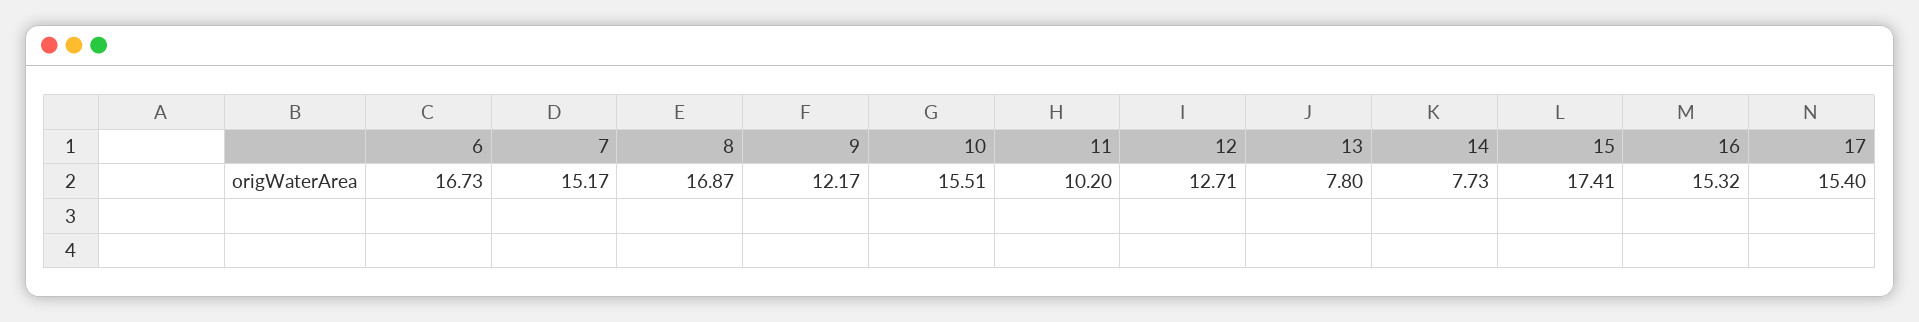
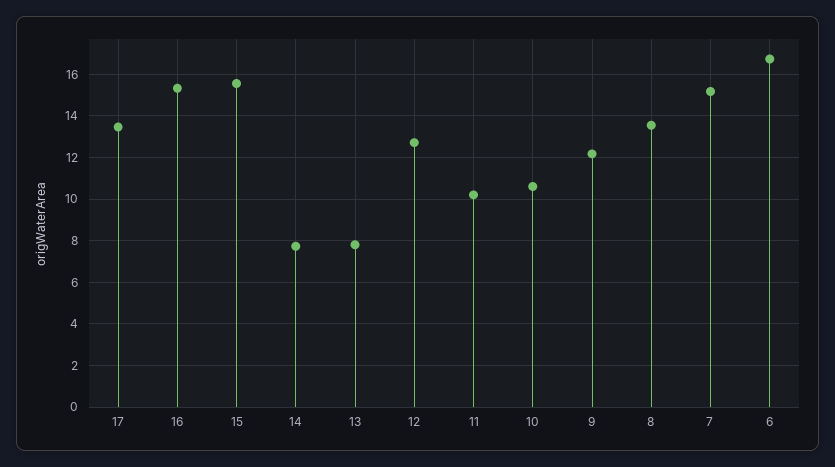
8: 16.87 -> 13.5
10: 15.51 -> 10.5
15: 17.41 -> 15.5
17: 15.4 -> 13.5

